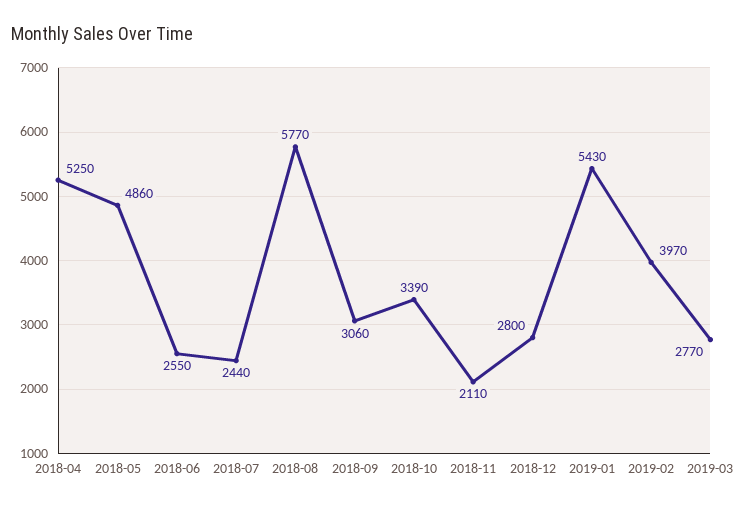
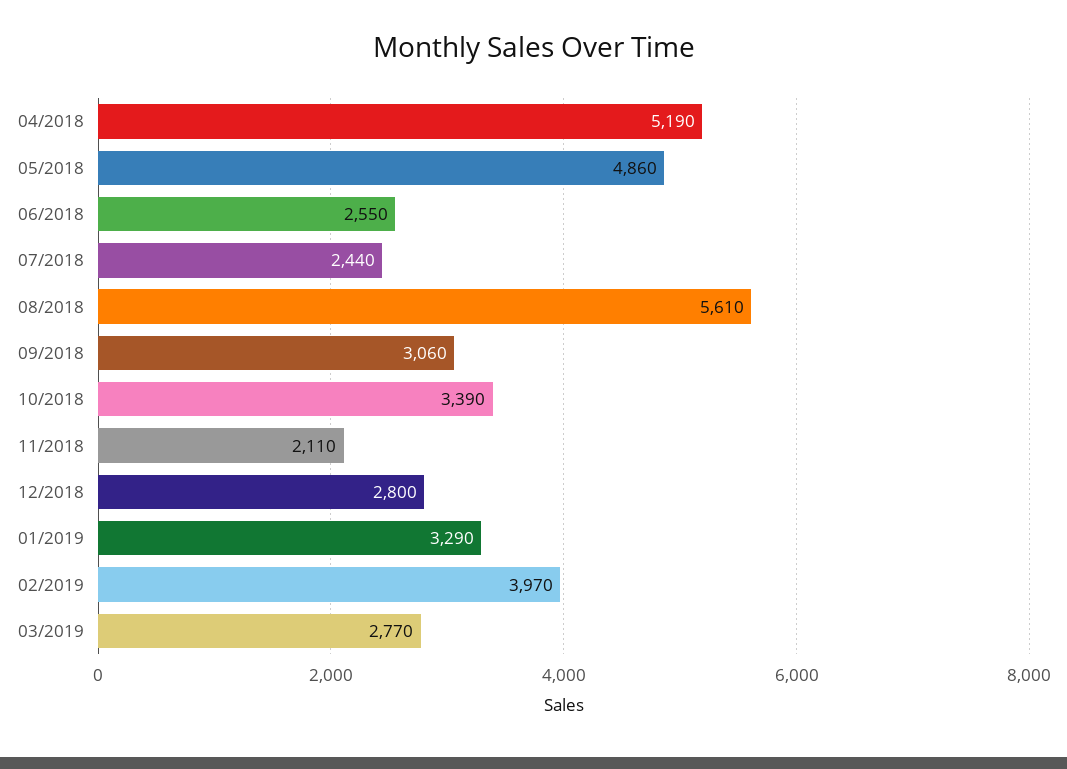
2018-04: 5250 -> 5190
2018-08: 5770 -> 5610
2019-01: 5430 -> 3290

